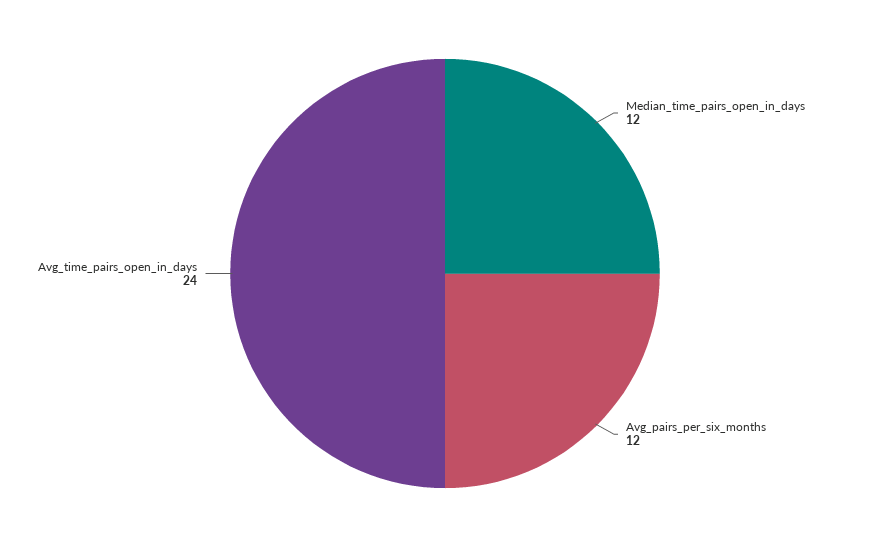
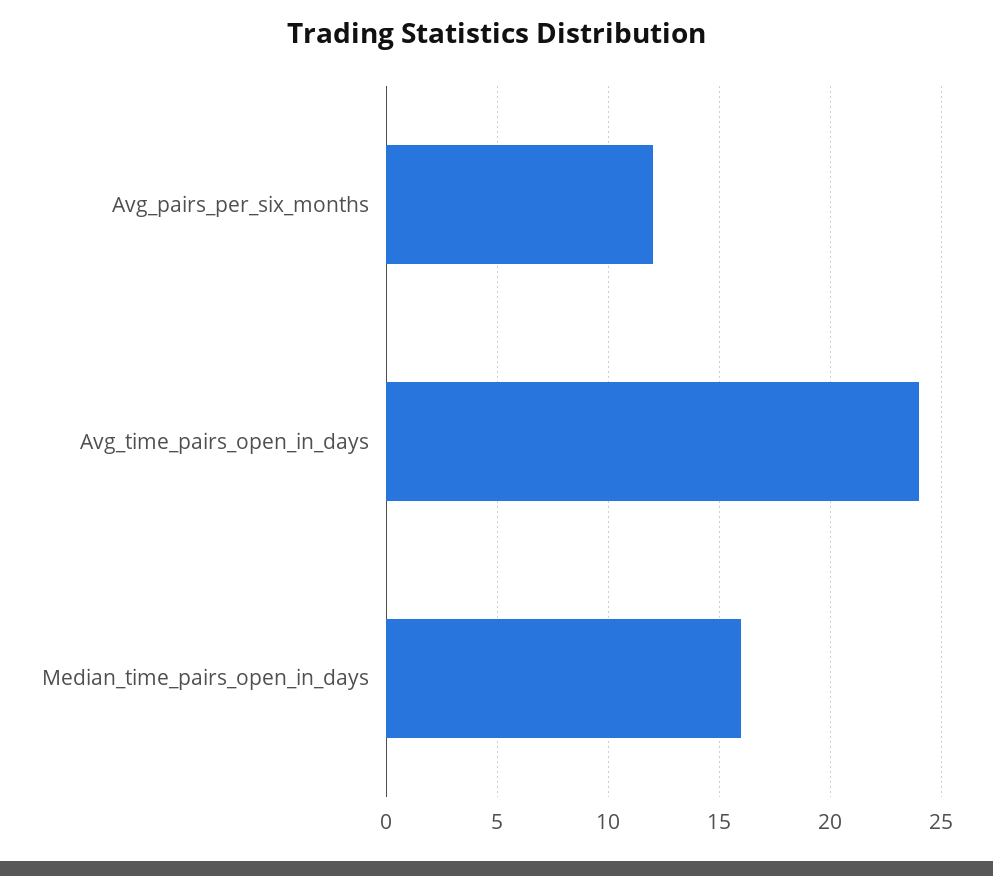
Median_time_pairs_open_in_days: 12 -> 16

